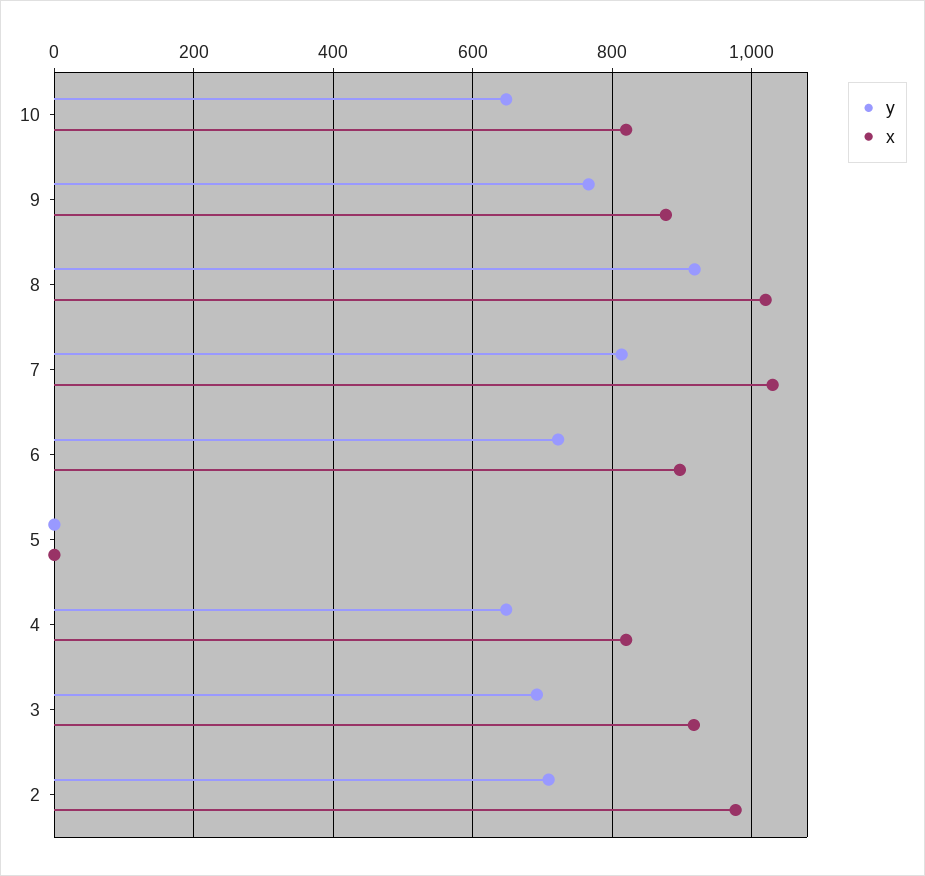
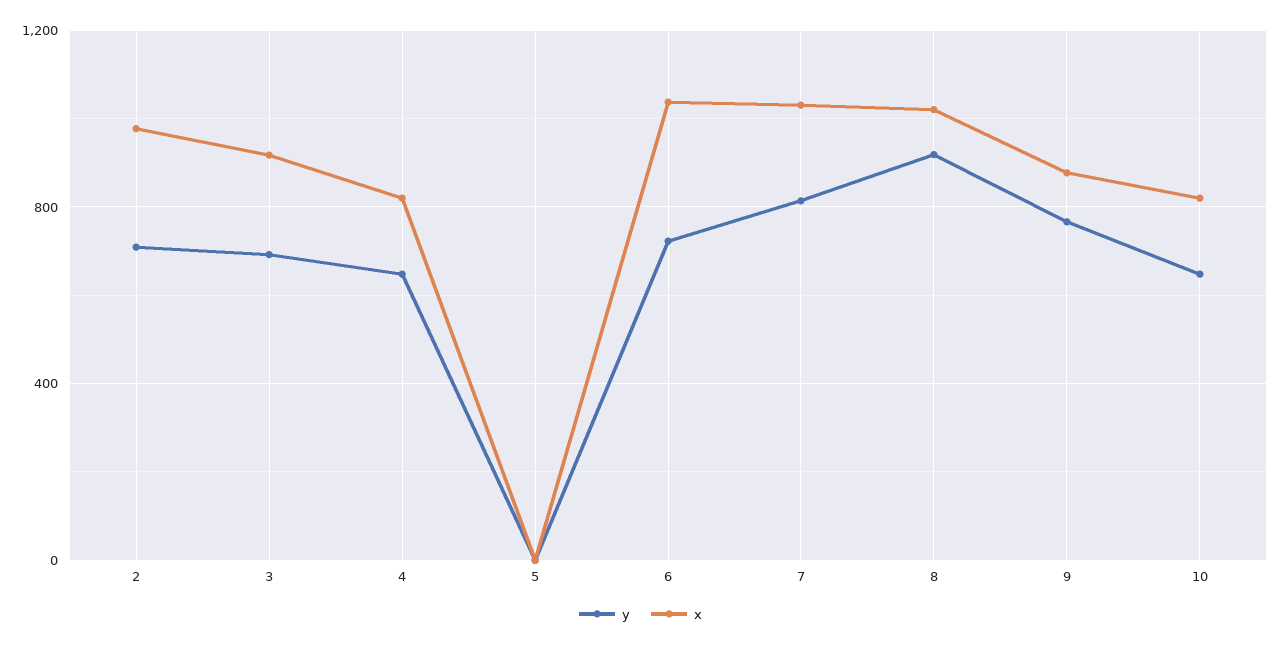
x, 6: 900 -> 1050

